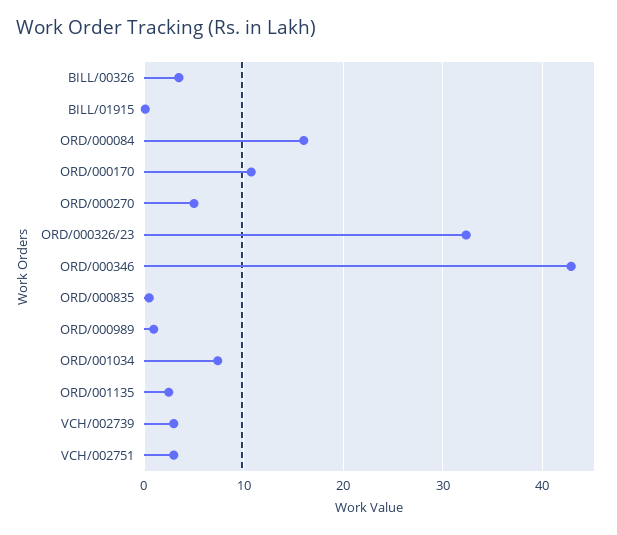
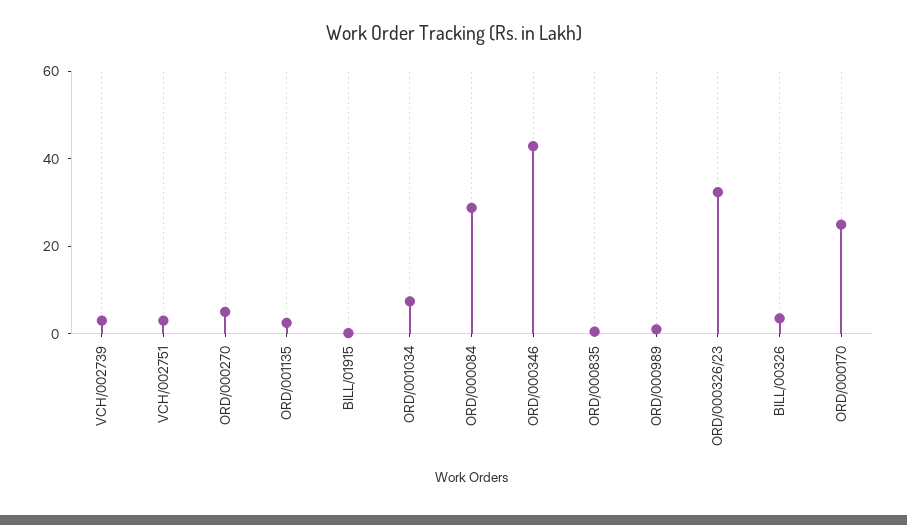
ORD/000084: 16 -> 30
ORD/000170: 11 -> 25

